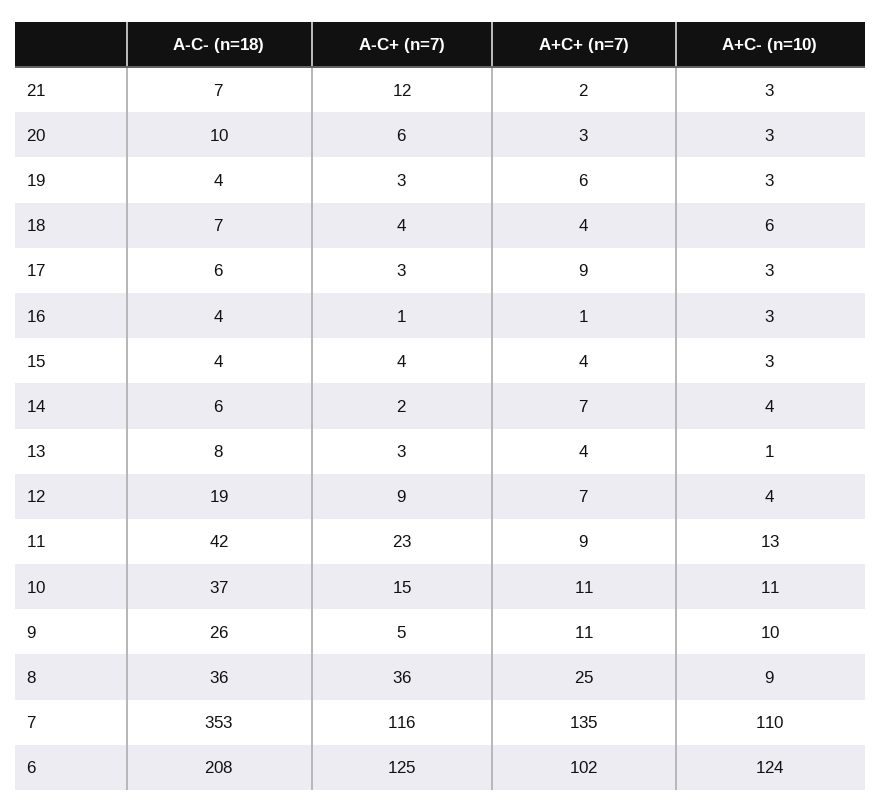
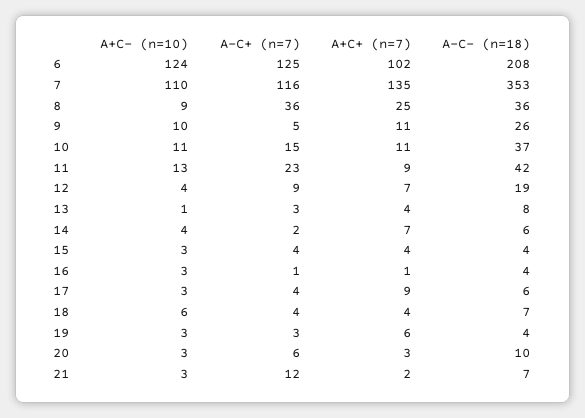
A-C+ (n=7), 17: 3 -> 4

